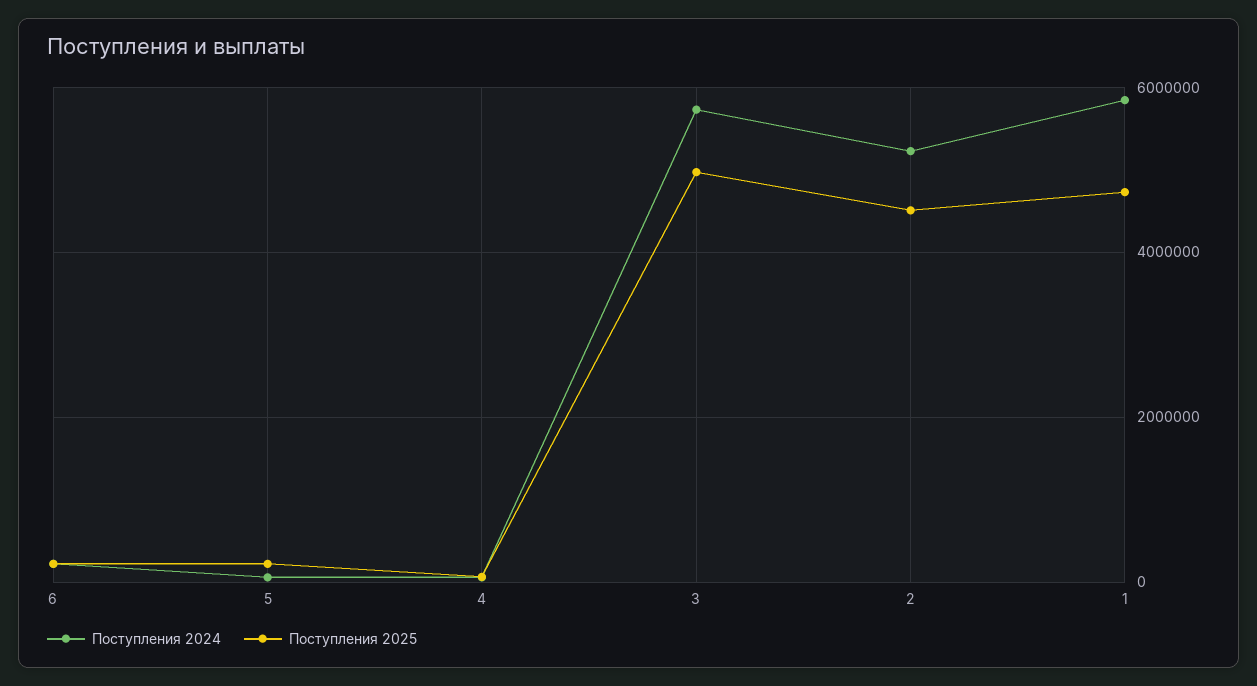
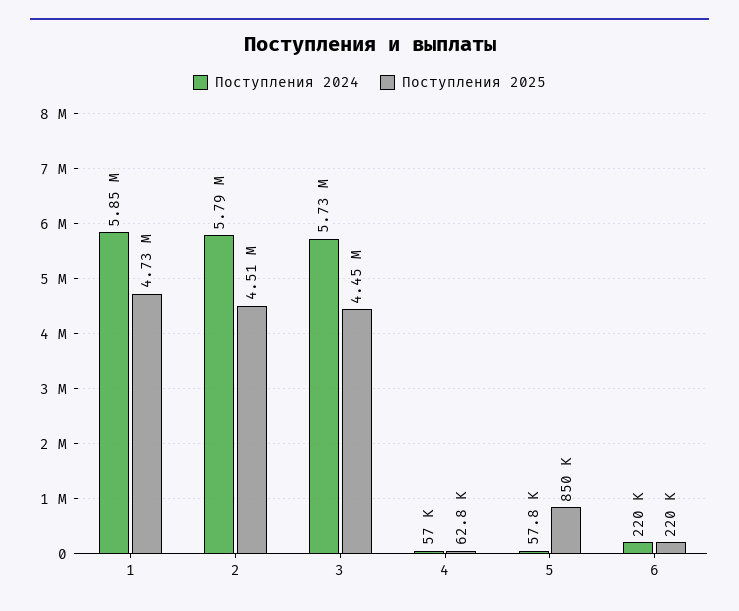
Поступления 2025, 5: 200000 -> 850000
Поступления 2025, 3: 5000000 -> 4450000
Поступления 2024, 2: 5200000 -> 5790000

